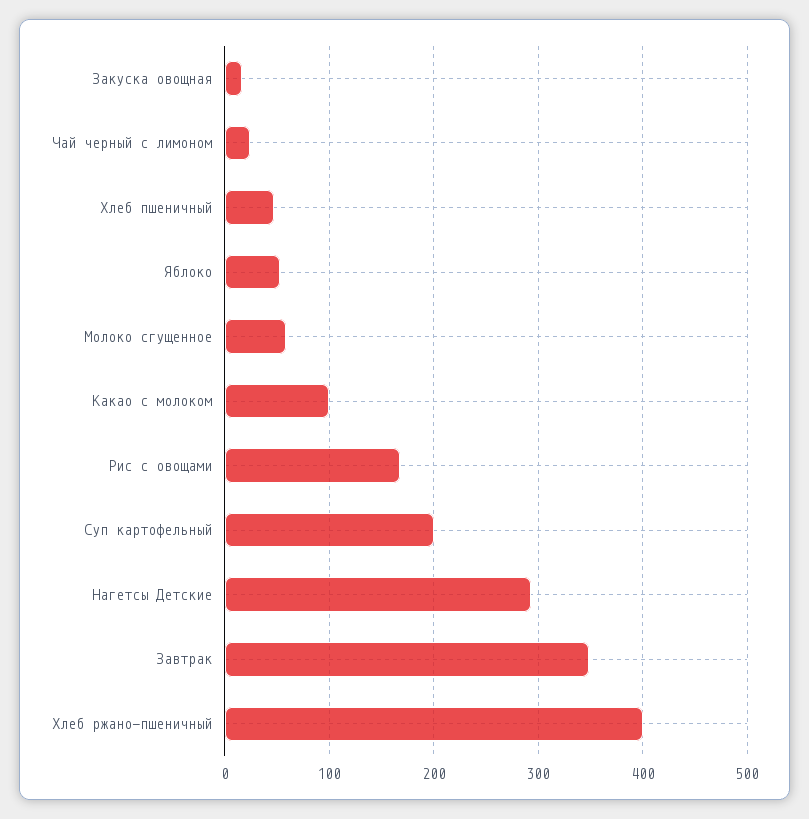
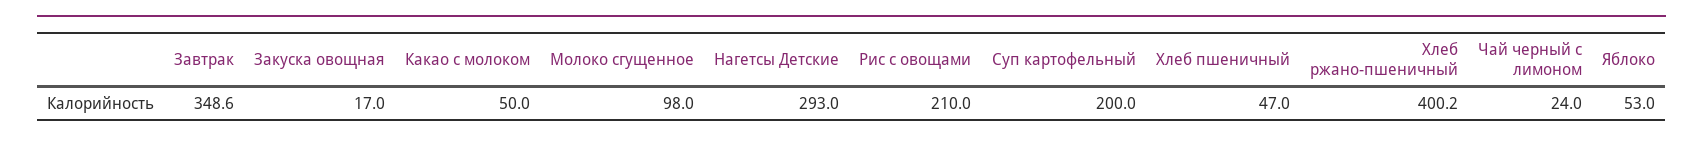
Молоко сгущенное: 60 -> 98
Какао с молоком: 100 -> 50
Рис с овощами: 170 -> 210

